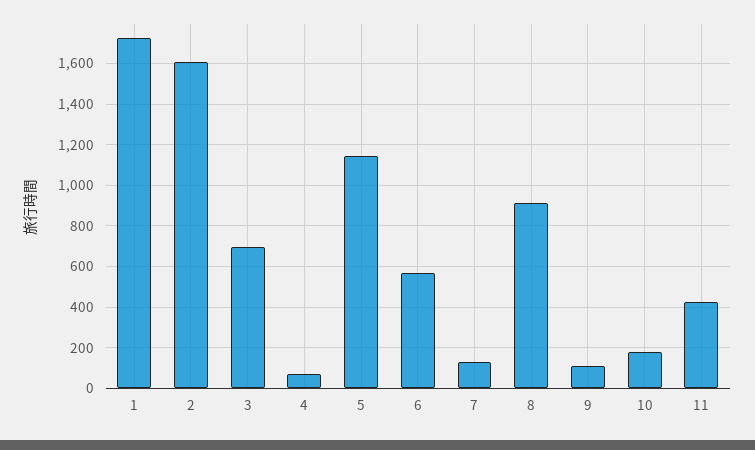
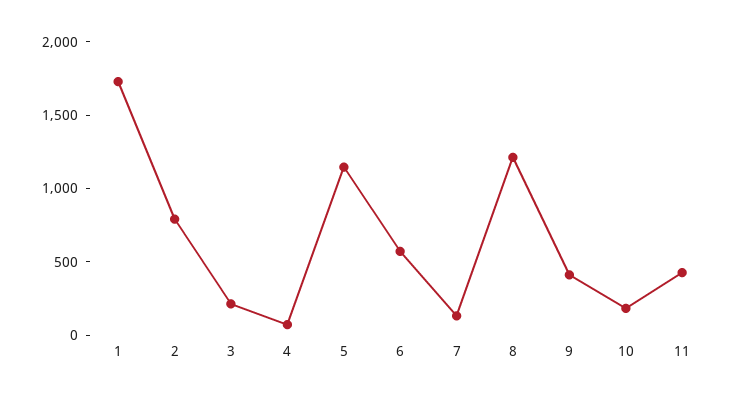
2: 1600 -> 800
3: 700 -> 200
8: 900 -> 1200
9: 100 -> 400

